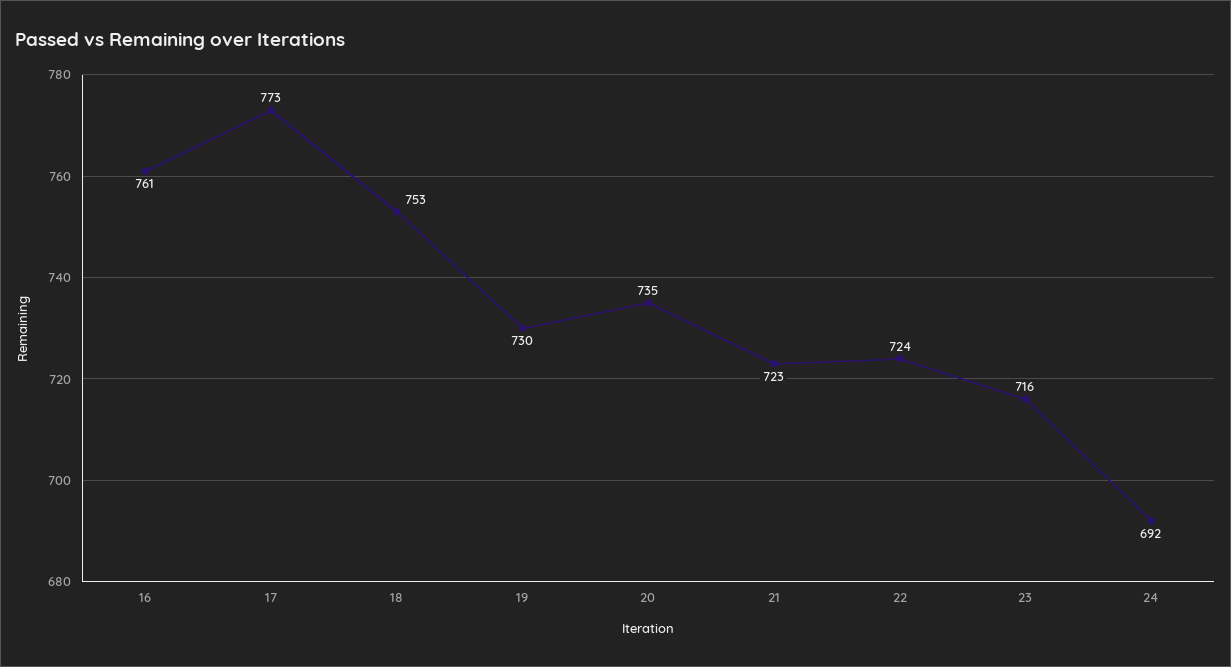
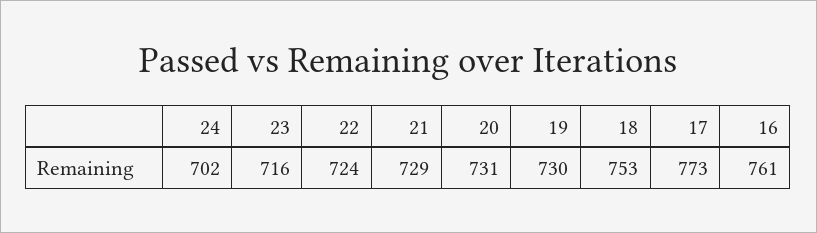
20: 735 -> 731
21: 723 -> 729
24: 692 -> 702

